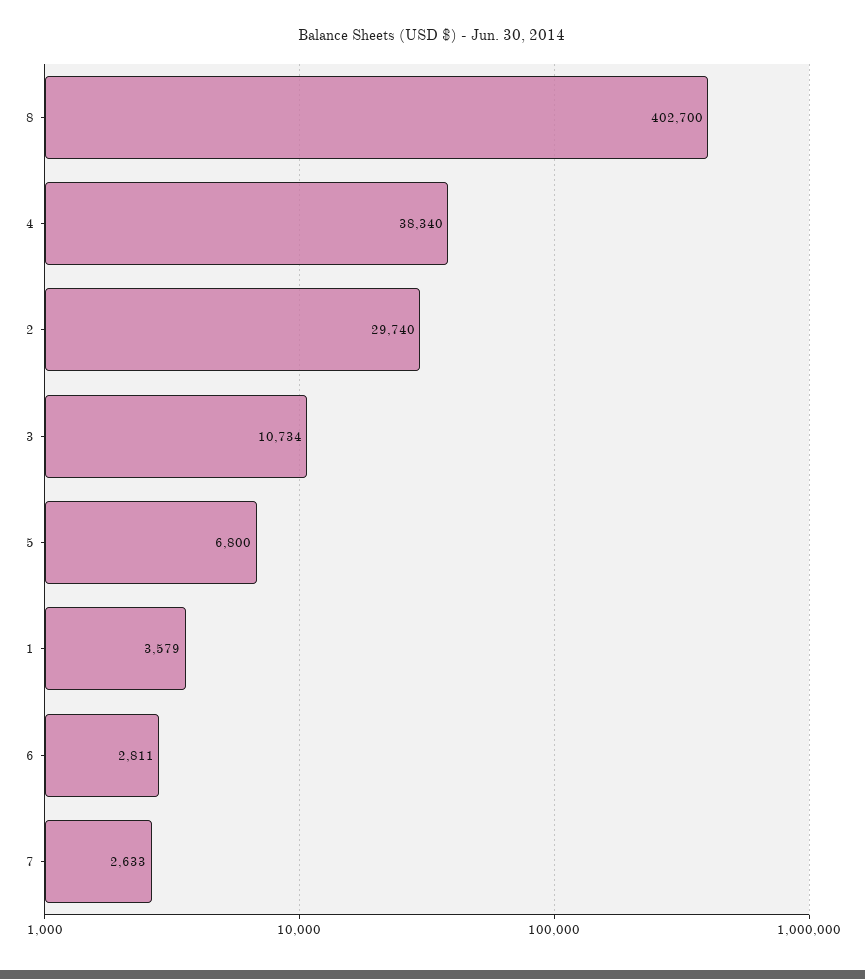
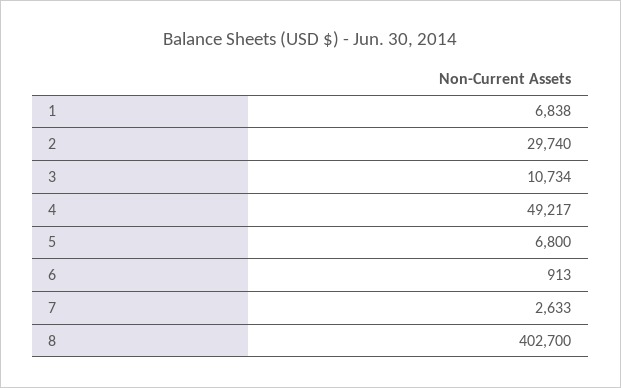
4: 38340 -> 49217
1: 3579 -> 6838
6: 2811 -> 913

